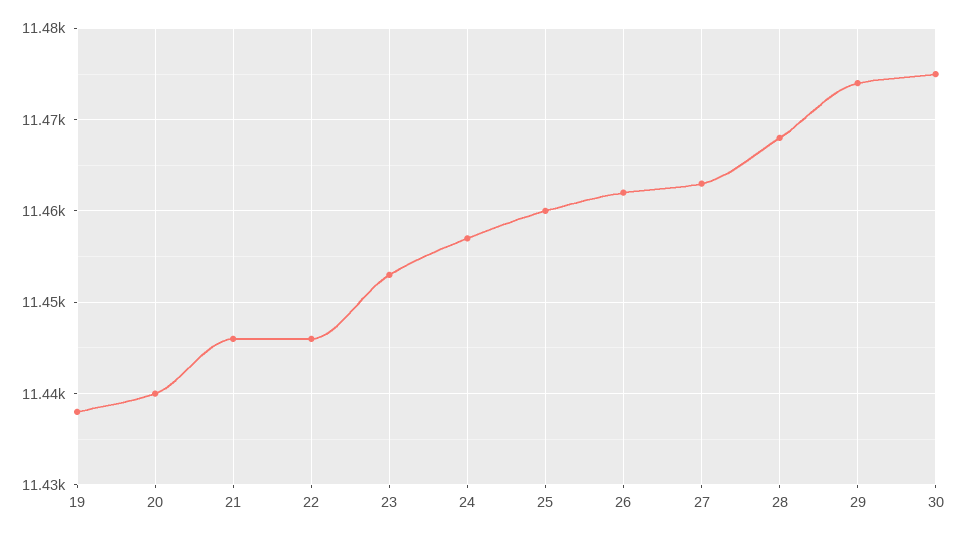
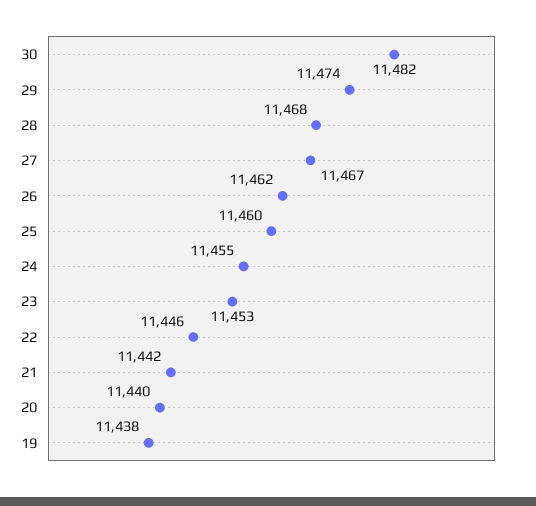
21: 11446 -> 11442
24: 11457 -> 11455
27: 11463 -> 11467
30: 11475 -> 11482

